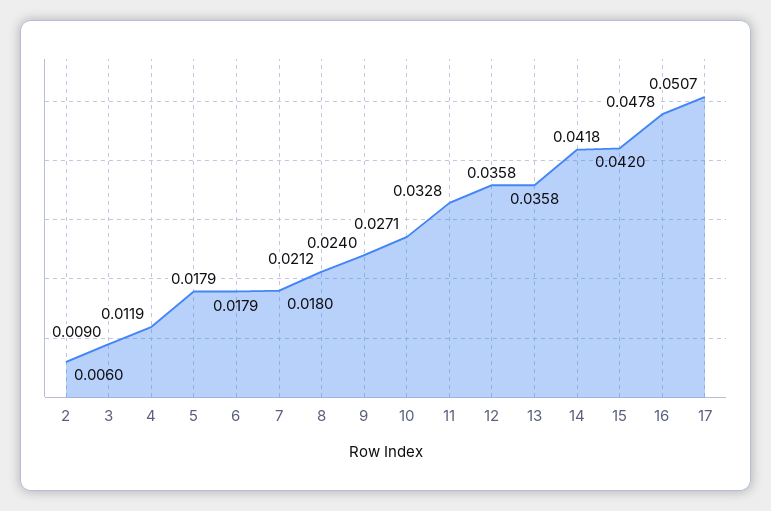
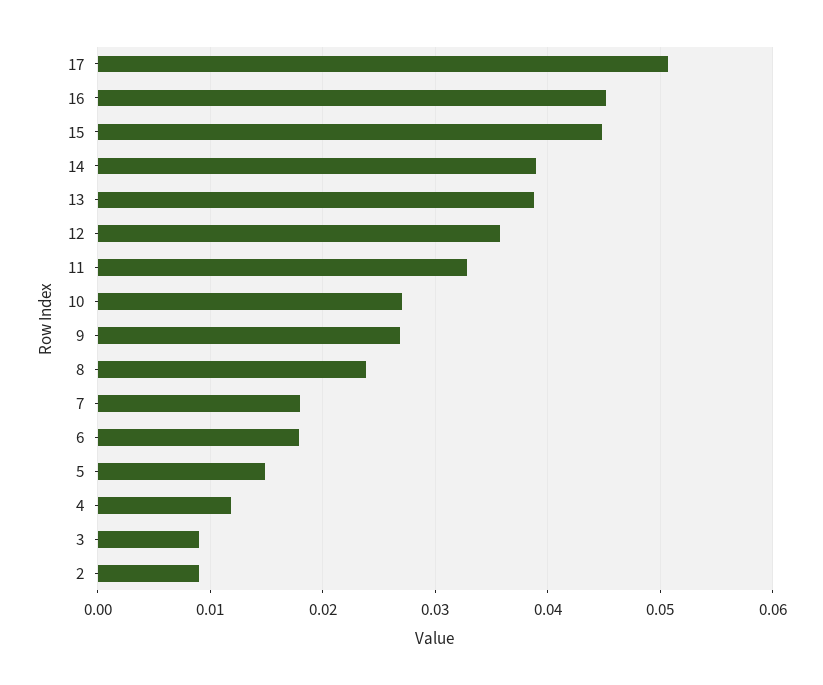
2: 0.006 -> 0.009
5: 0.0179 -> 0.015
8: 0.0212 -> 0.024
9: 0.024 -> 0.027
13: 0.0358 -> 0.039
14: 0.0418 -> 0.039
15: 0.042 -> 0.045
16: 0.0478 -> 0.045

